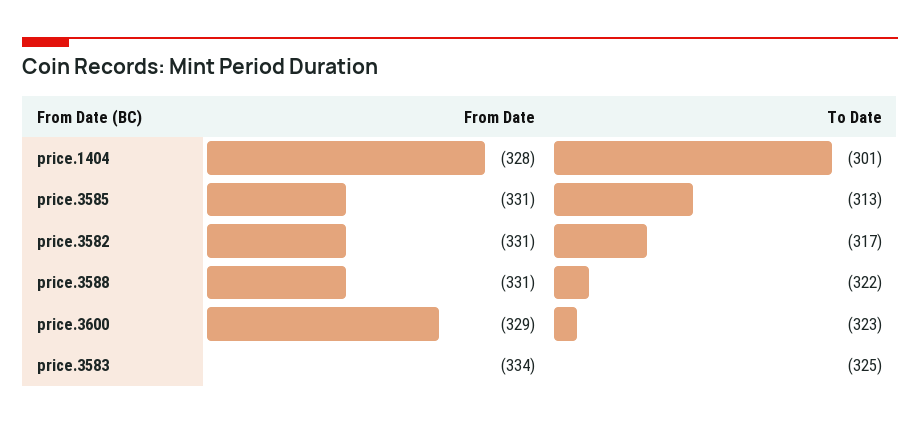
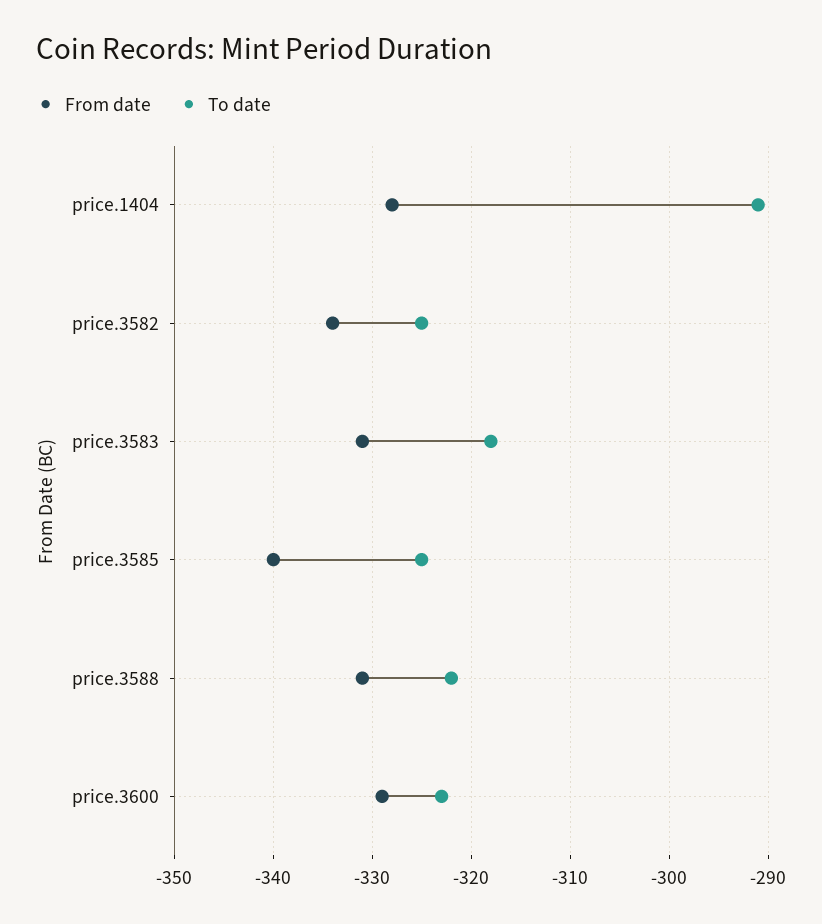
To Date, price.1404: -301 -> -291
From Date, price.3585: -331 -> -340
To Date, price.3585: -313 -> -325
From Date, price.3582: -331 -> -334
To Date, price.3582: -317 -> -325
From Date, price.3583: -334 -> -331
To Date, price.3583: -325 -> -318

